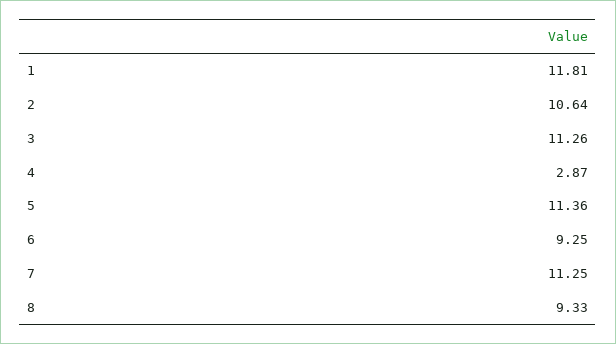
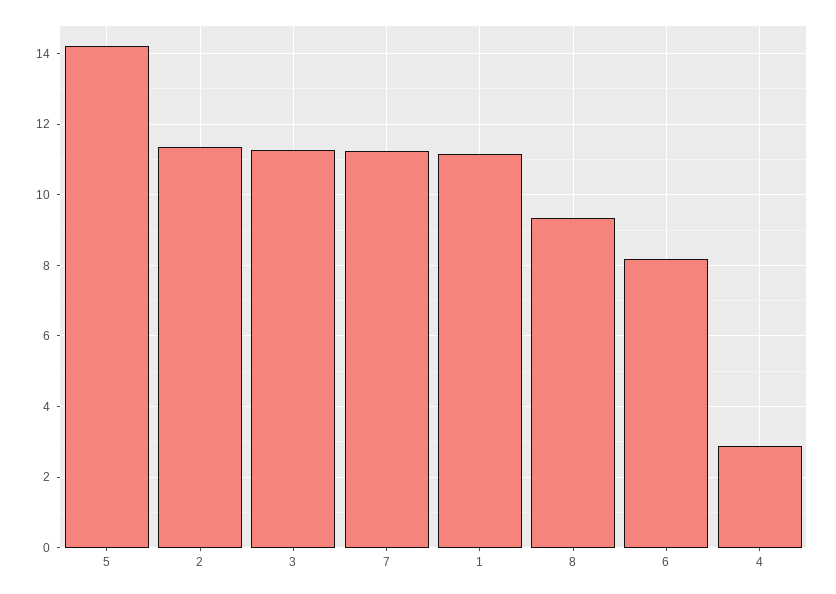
1: 11.81 -> 11.2
2: 10.64 -> 11.4
5: 11.36 -> 14.2
6: 9.25 -> 8.2

